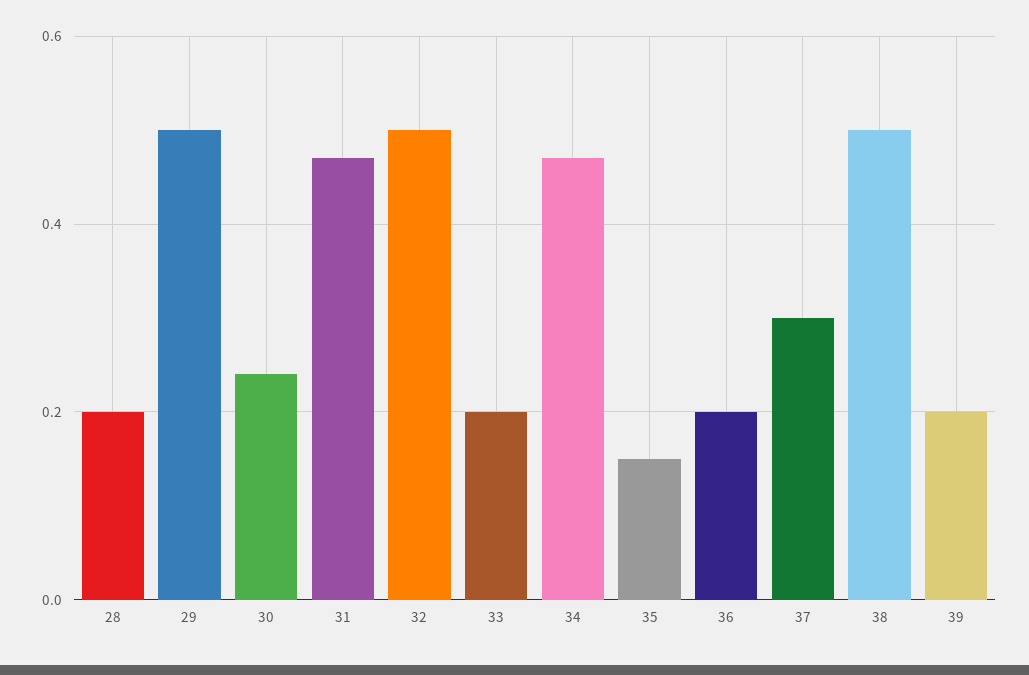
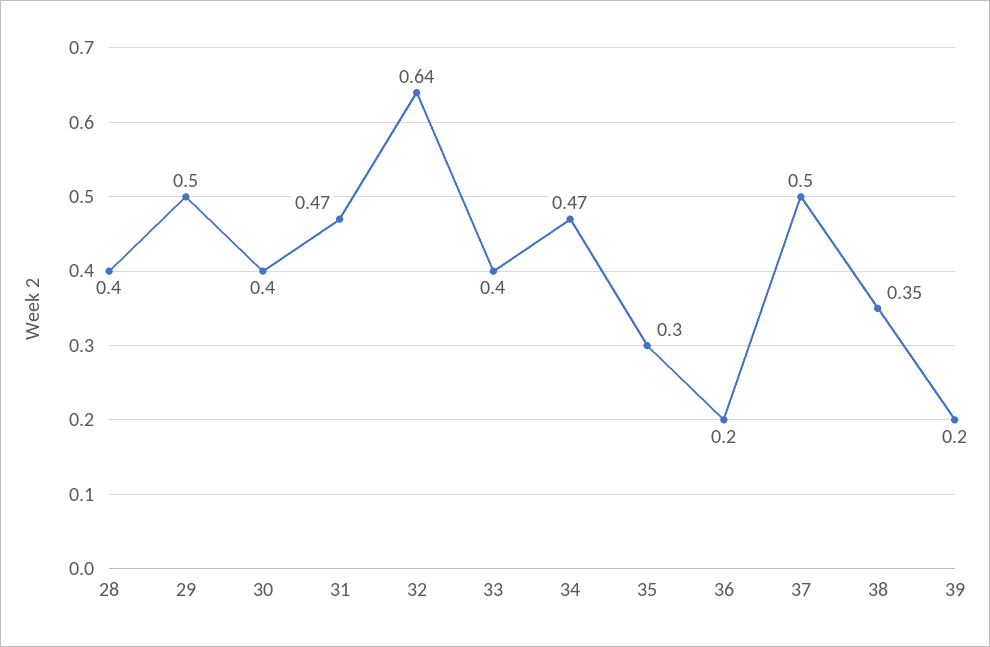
28: 0.2 -> 0.4
30: 0.25 -> 0.4
32: 0.5 -> 0.64
33: 0.2 -> 0.4
35: 0.15 -> 0.3
37: 0.3 -> 0.5
38: 0.5 -> 0.35

